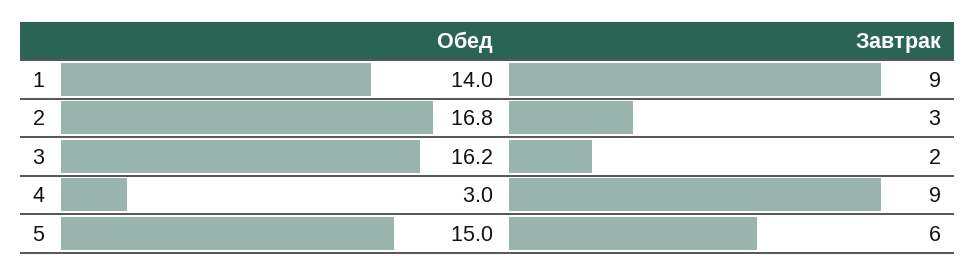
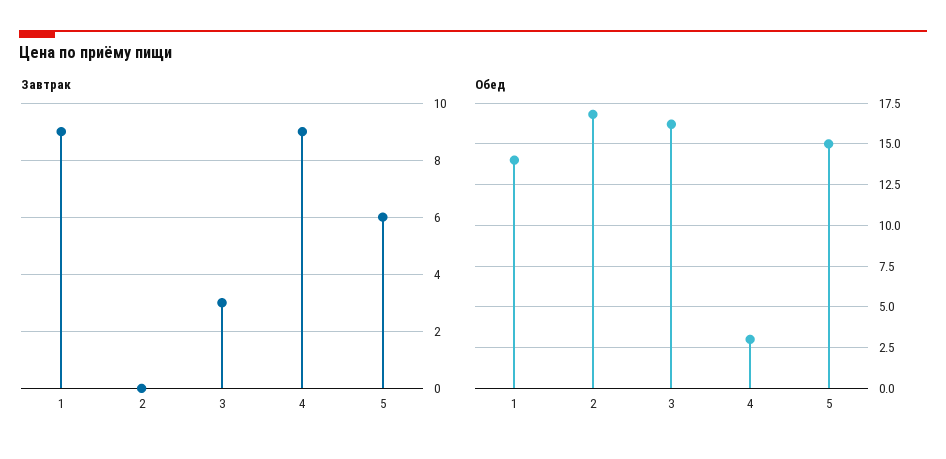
Завтрак, 2: 3 -> 0
Завтрак, 3: 2 -> 3

